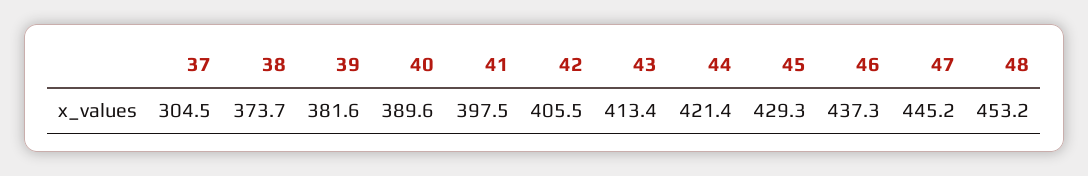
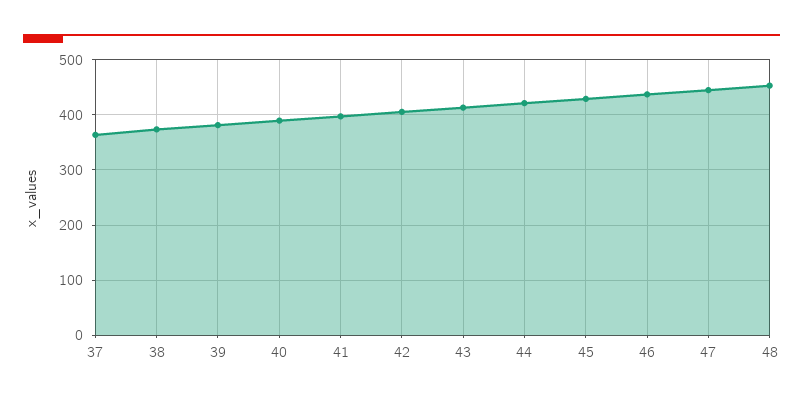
37: 304.5 -> 360

